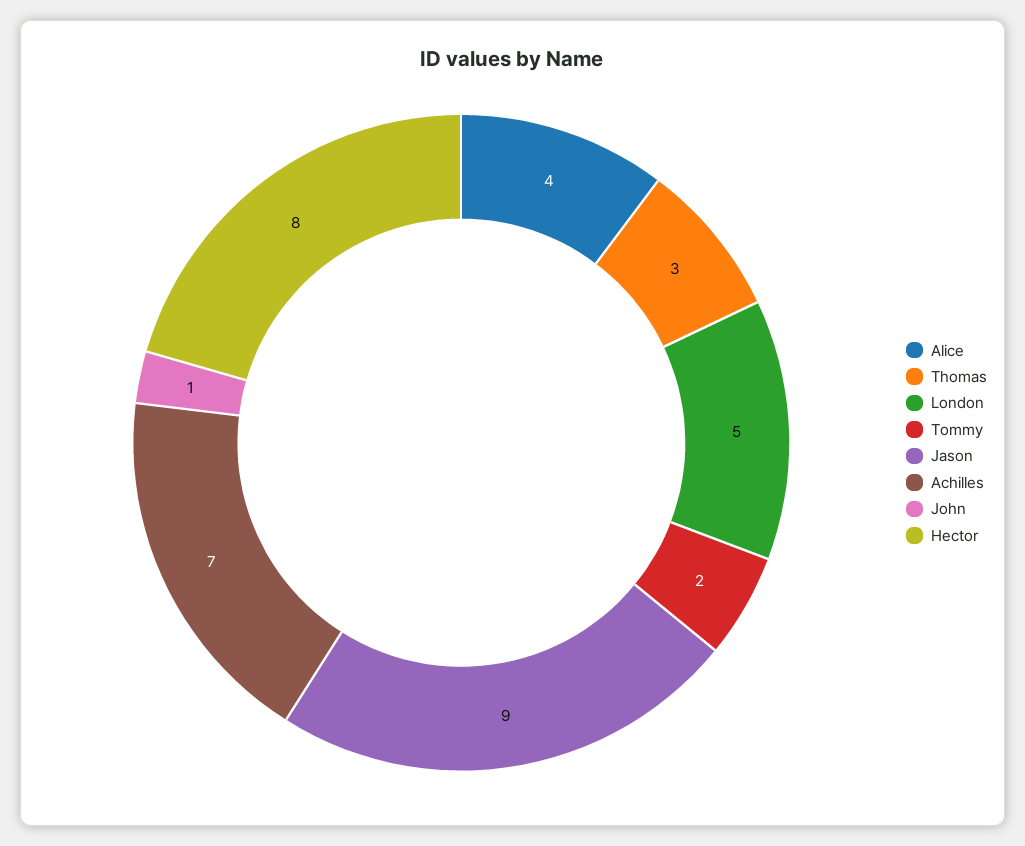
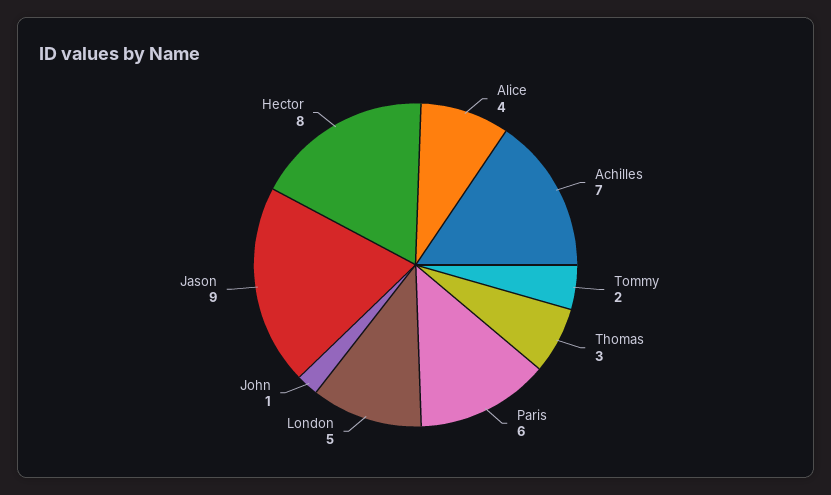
Paris: none -> 6

